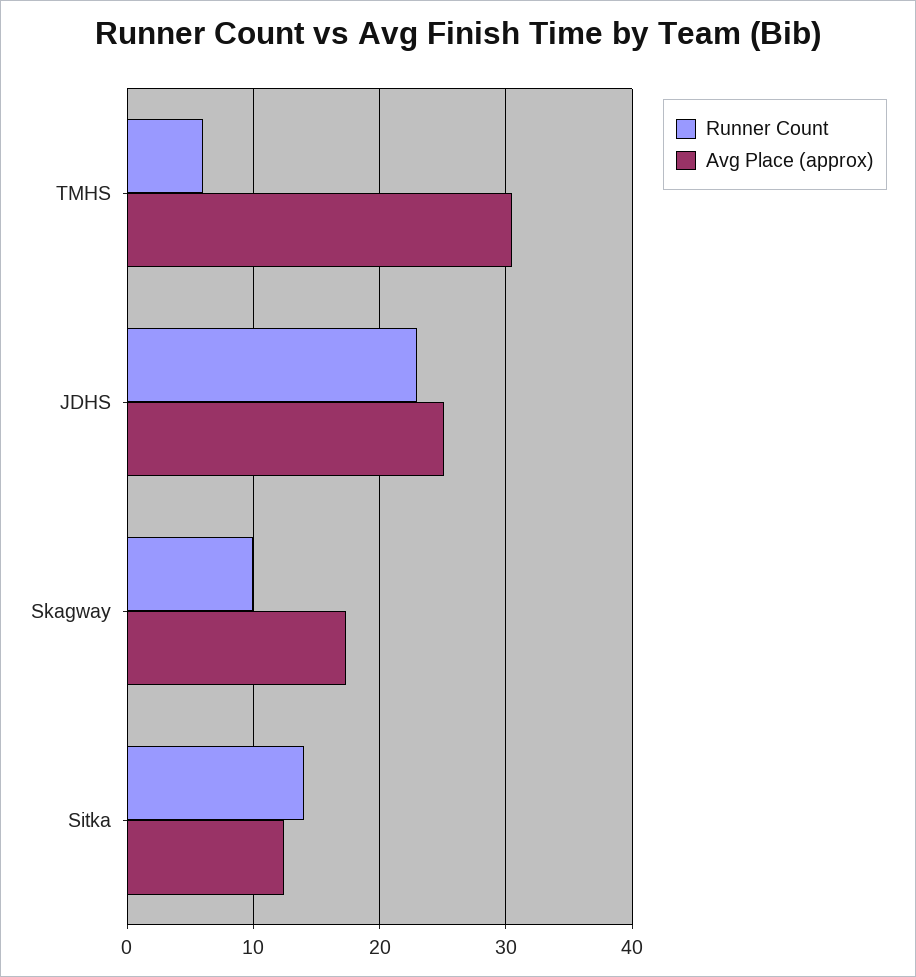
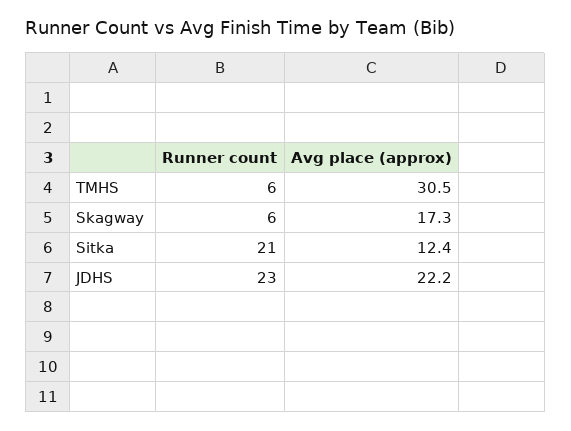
Avg Place (approx), JDHS: 25 -> 22.2
Runner Count, Skagway: 10 -> 6
Runner Count, Sitka: 14 -> 21

